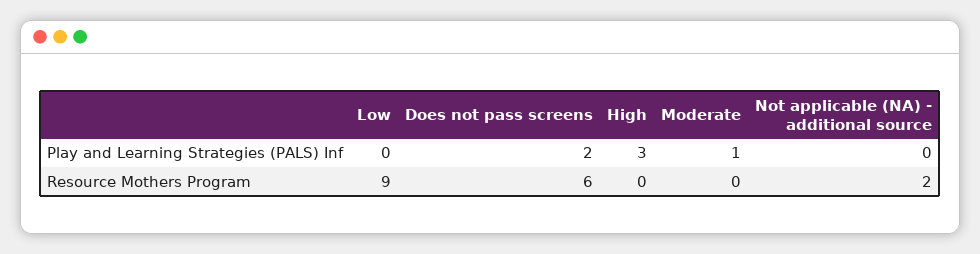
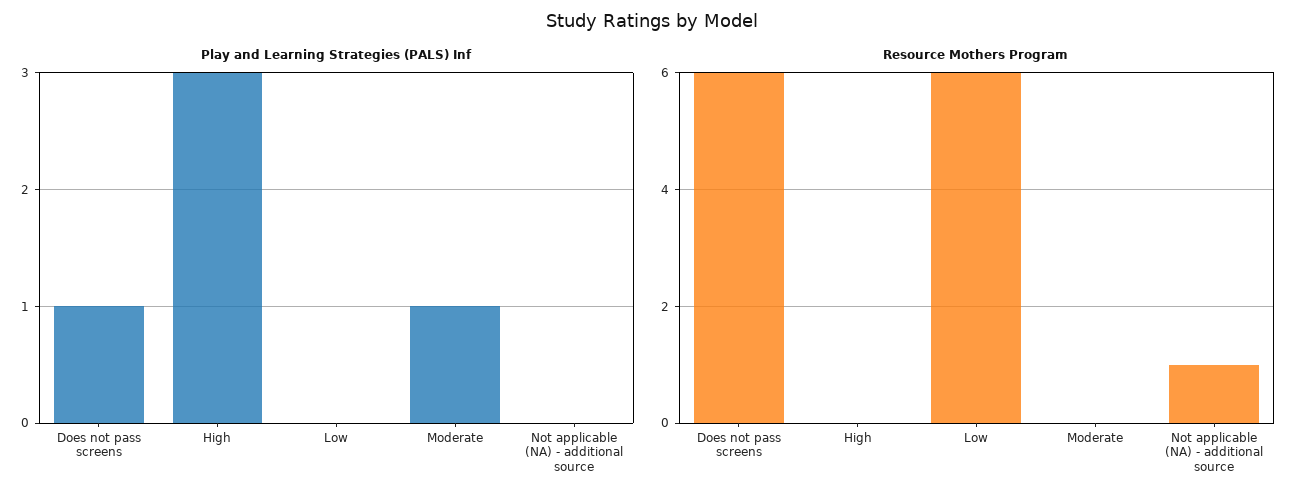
Play and Learning Strategies (PALS) Inf, Does not pass screens: 2 -> 1
Resource Mothers Program, Low: 9 -> 6
Resource Mothers Program, Not applicable (NA) - additional source: 2 -> 1

